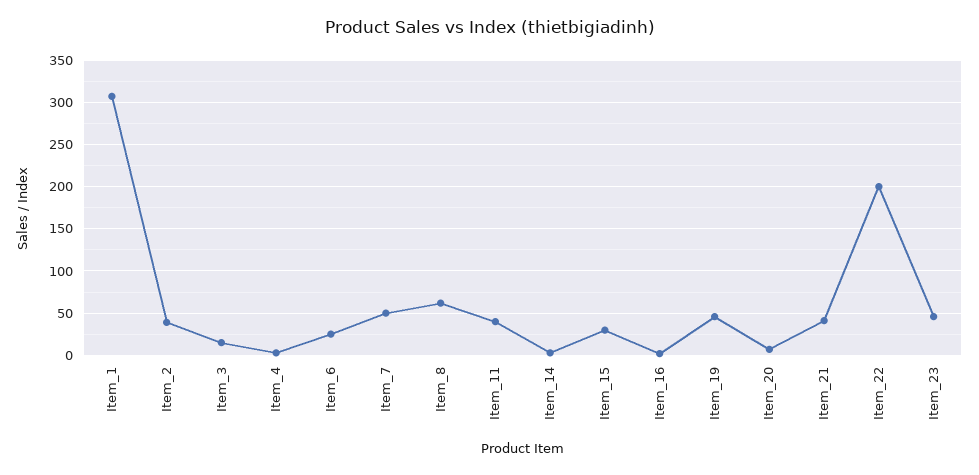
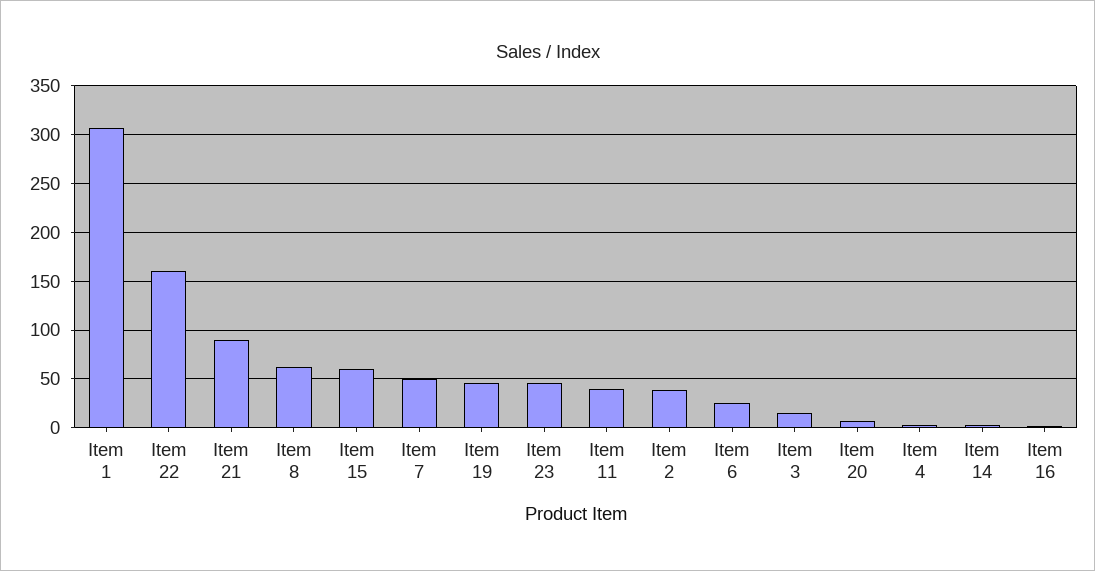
Item_15: 30 -> 60
Item_21: 40 -> 90
Item_22: 200 -> 160

